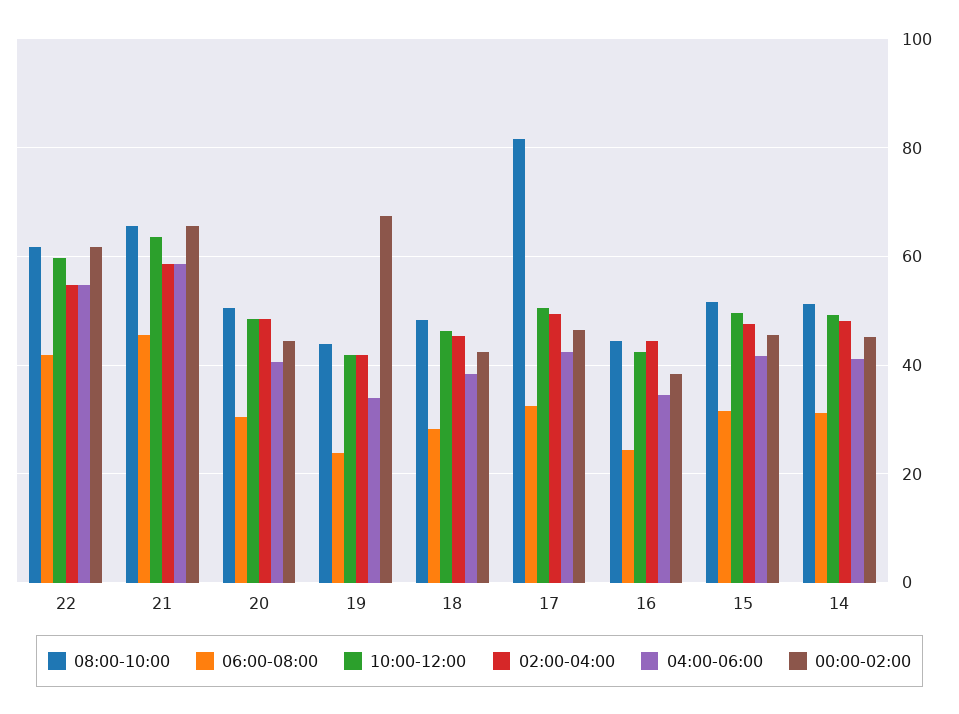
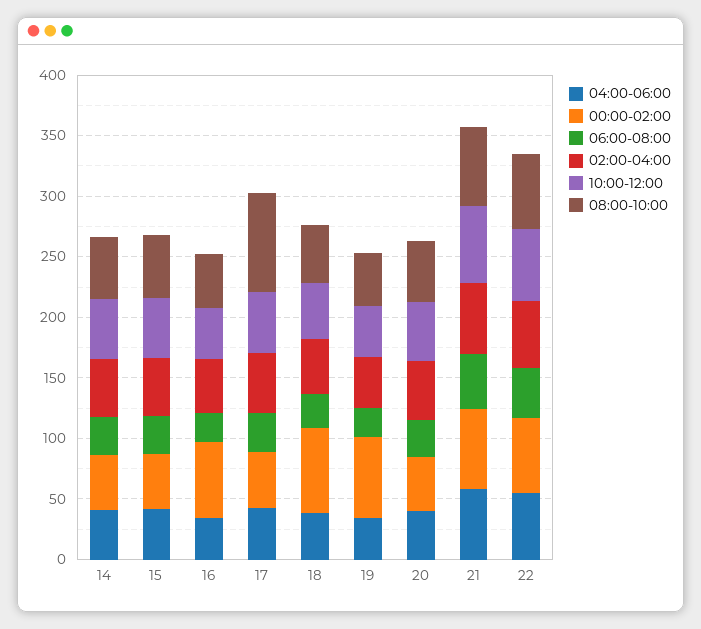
00:00-02:00, 18: 42 -> 70
00:00-02:00, 16: 38 -> 60

